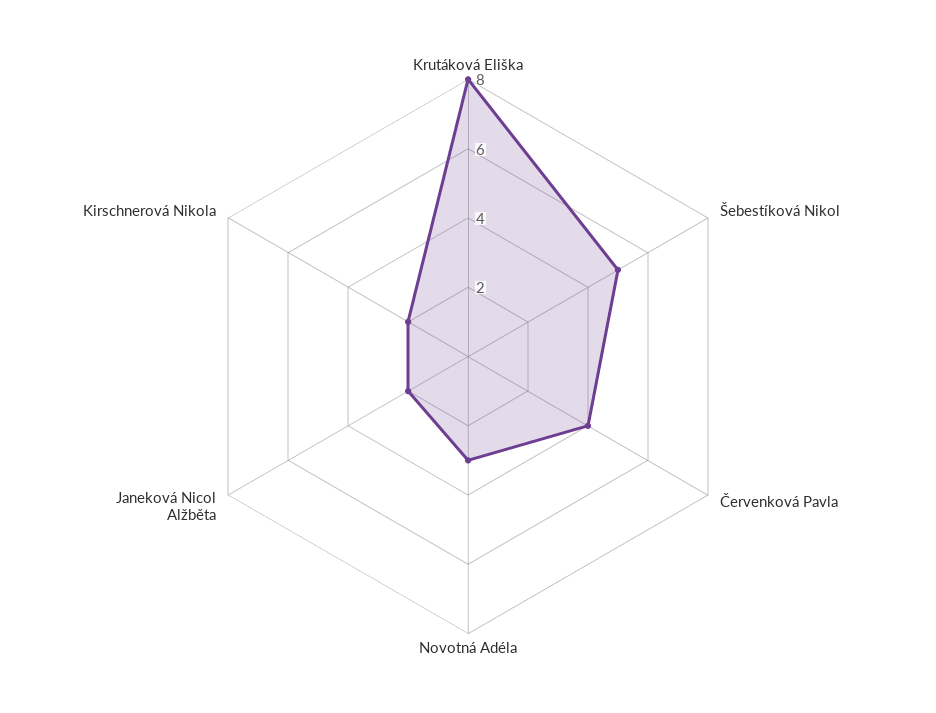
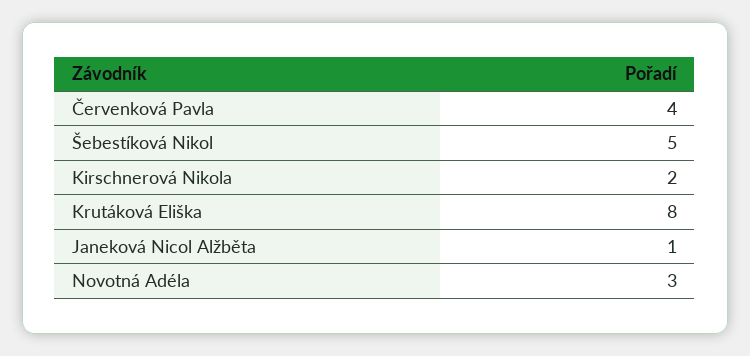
Janeková Nicol Alžběta: 2 -> 1

